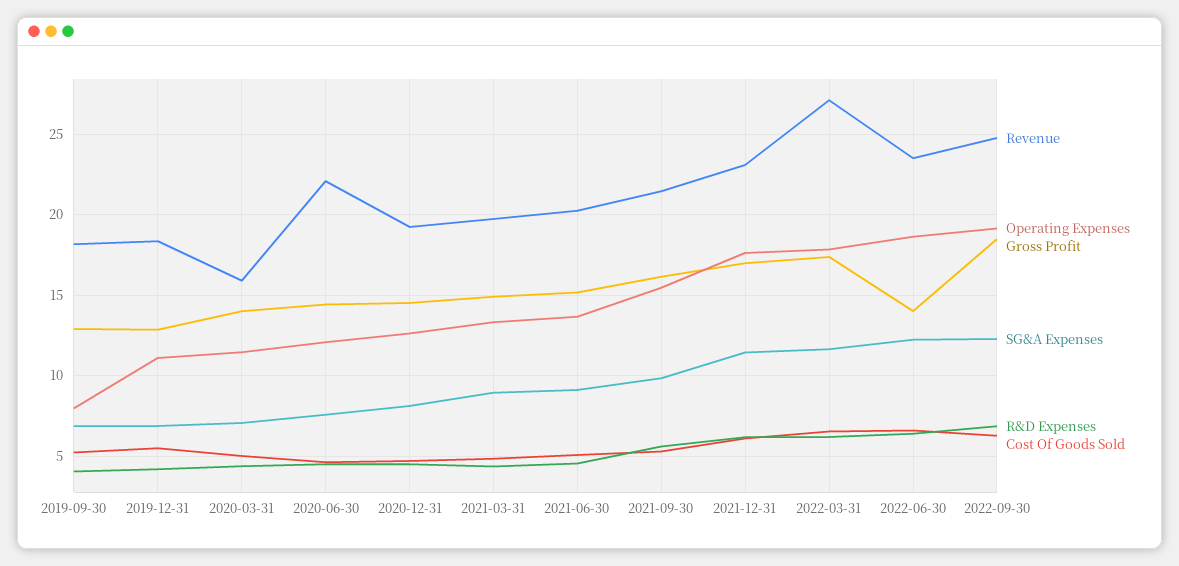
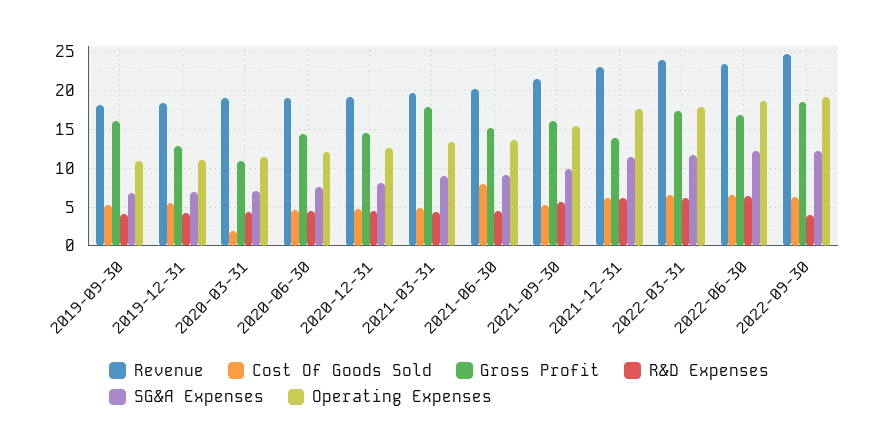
Operating Expenses, 2019-09-30: 8 -> 11
Gross Profit, 2019-09-30: 13 -> 16
Revenue, 2020-03-31: 16 -> 19
Gross Profit, 2020-03-31: 14 -> 11
Cost Of Goods Sold, 2020-03-31: 5 -> 2
Revenue, 2020-06-30: 22 -> 19
Gross Profit, 2021-03-31: 15 -> 18
Cost Of Goods Sold, 2021-06-30: 5 -> 8
Gross Profit, 2021-12-31: 17 -> 14
Revenue, 2022-03-31: 27 -> 24
Gross Profit, 2022-06-30: 14 -> 17
R&D Expenses, 2022-09-30: 7 -> 4

